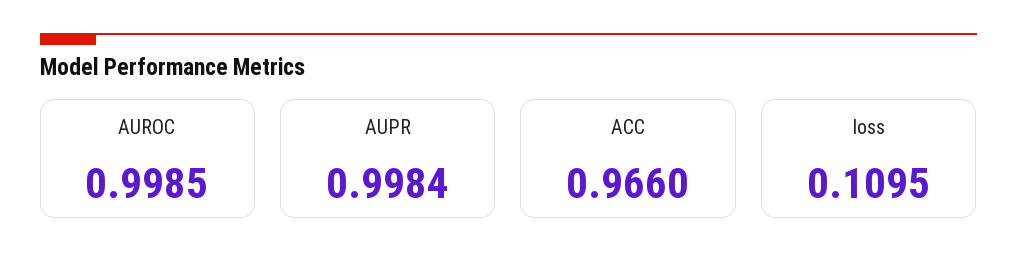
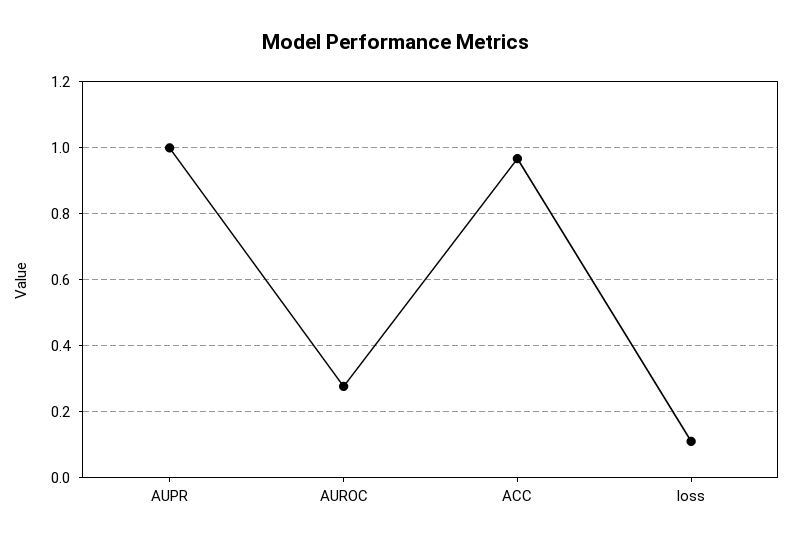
AUROC: 0.9985 -> 0.28

